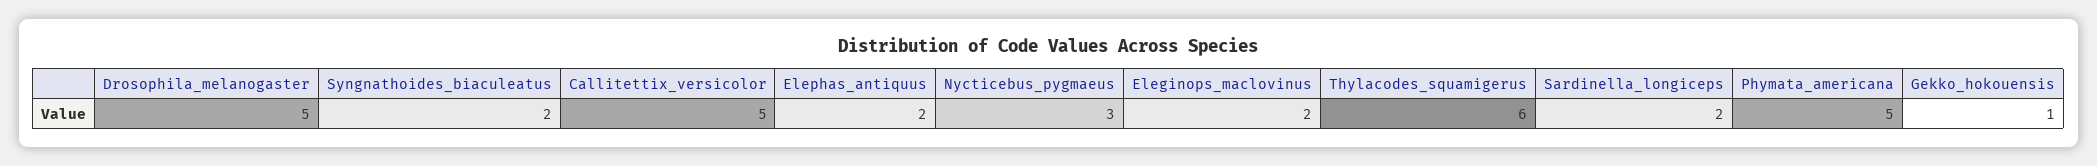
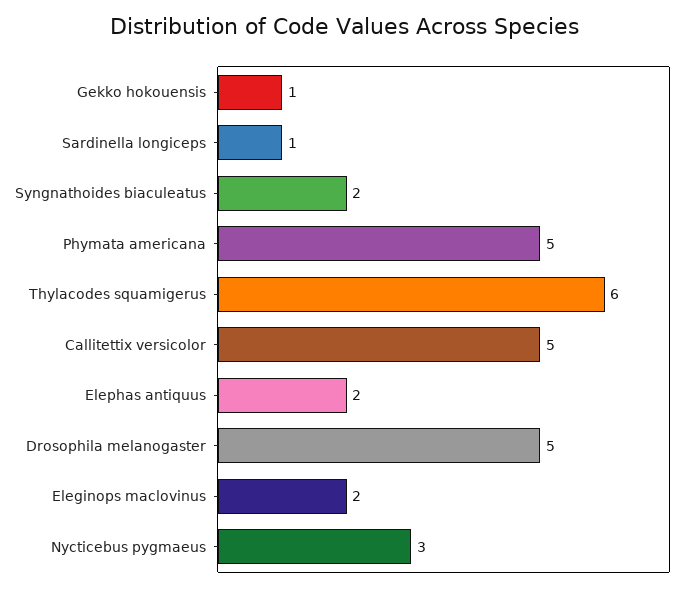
Sardinella_longiceps: 2 -> 1

